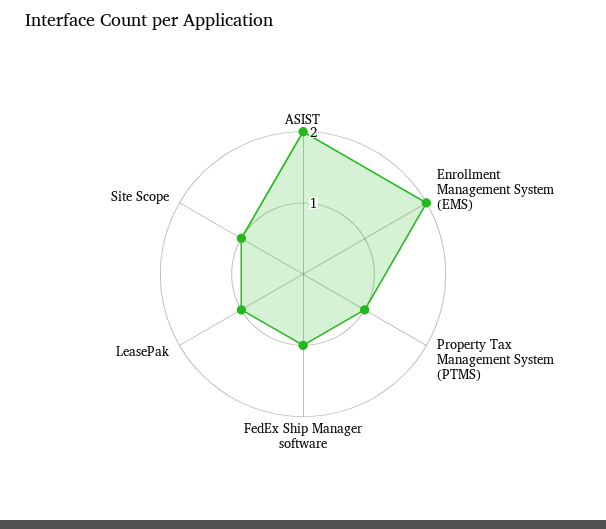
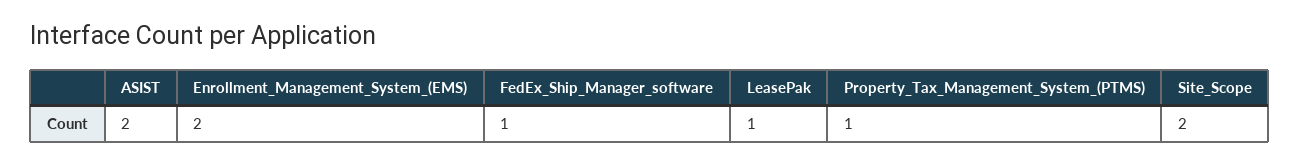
Site Scope: 1 -> 2

